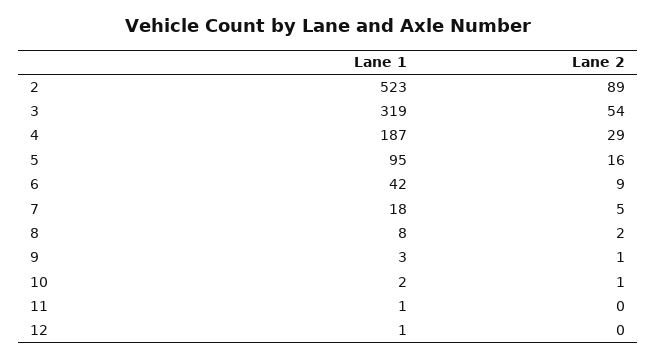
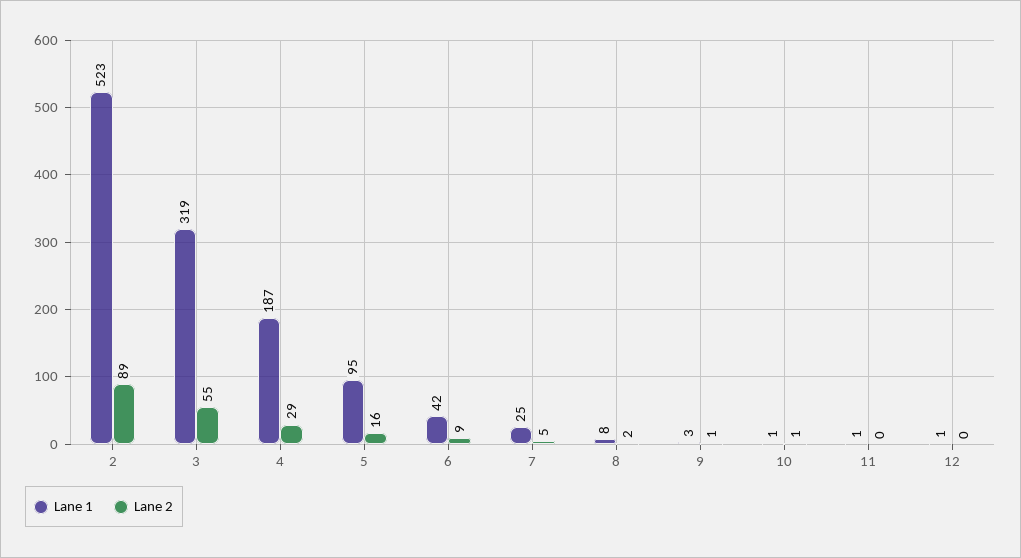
Lane 2, 3: 54 -> 55
Lane 1, 7: 18 -> 25
Lane 1, 10: 2 -> 1

